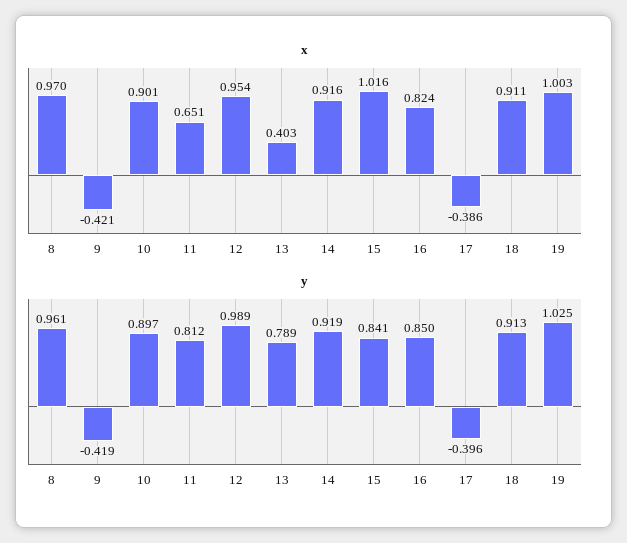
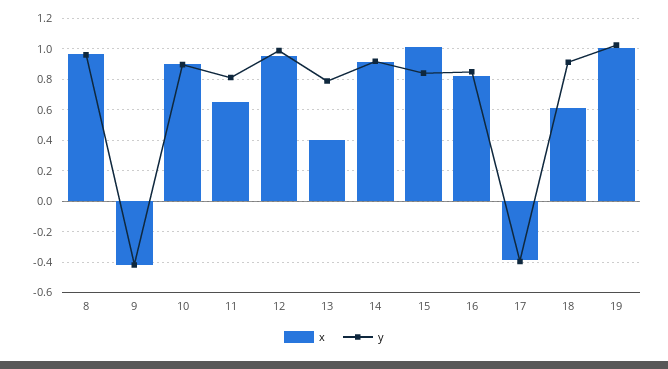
x, 18: 0.911 -> 0.6

